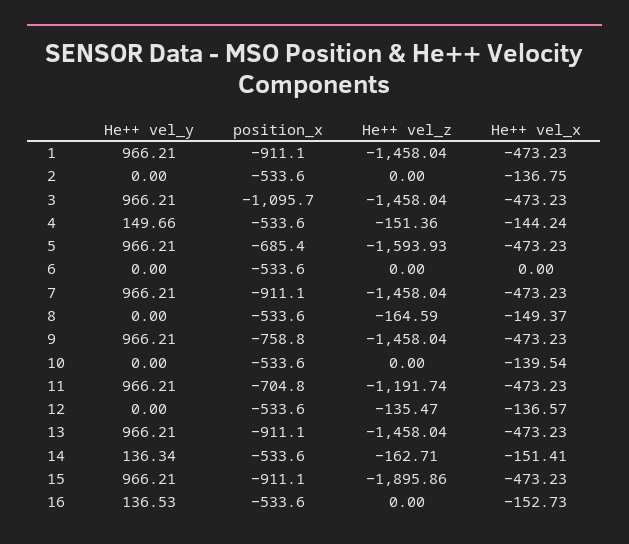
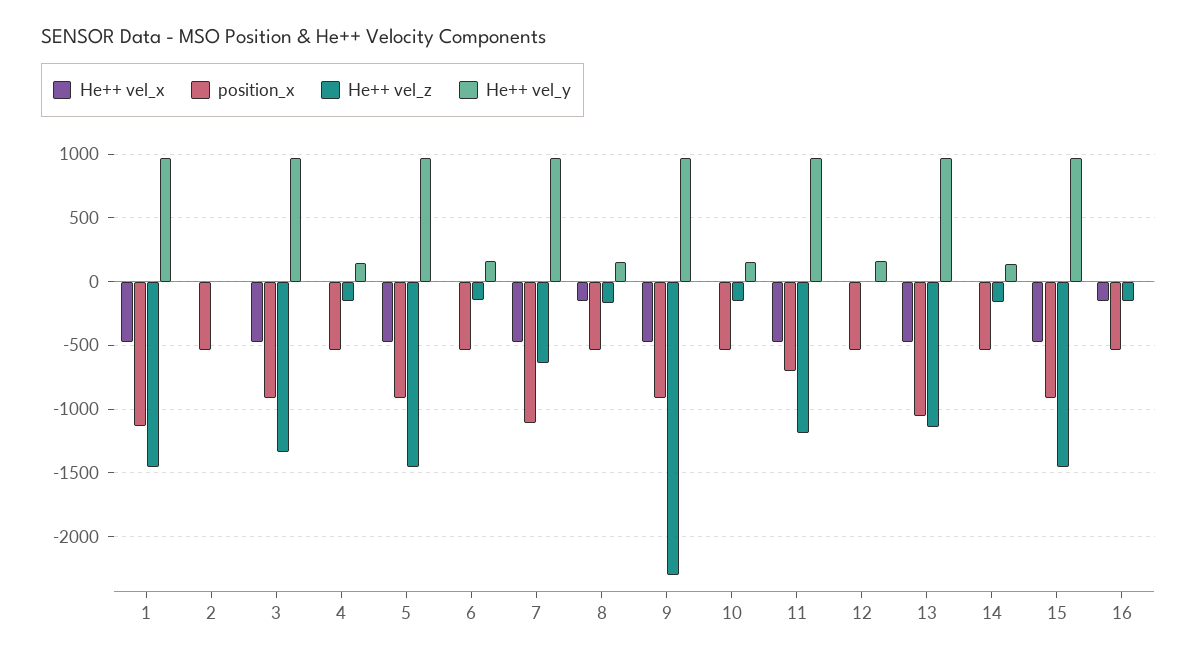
position_x, 1: -911.1 -> -1150
He++ vel_x, 2: -136.75 -> 0
position_x, 3: -1095.7 -> -900
He++ vel_z, 3: -1458.04 -> -1350
He++ vel_x, 4: -144.24 -> 0
position_x, 5: -685.4 -> -900
He++ vel_z, 5: -1593.93 -> -1450
He++ vel_y, 6: 0 -> 150
He++ vel_z, 6: 0 -> -150
position_x, 7: -911.1 -> -1100
He++ vel_z, 7: -1458.04 -> -650
He++ vel_y, 8: 0 -> 150
position_x, 9: -758.8 -> -900
He++ vel_z, 9: -1458.04 -> -2300
He++ vel_y, 10: 0 -> 150
He++ vel_z, 10: 0 -> -150
He++ vel_x, 10: -139.54 -> 0
He++ vel_y, 12: 0 -> 150
He++ vel_z, 12: -135.47 -> 0
He++ vel_x, 12: -136.57 -> 0
position_x, 13: -911.1 -> -1050
He++ vel_z, 13: -1458.04 -> -1150
He++ vel_x, 14: -151.41 -> 0
He++ vel_z, 15: -1895.86 -> -1450
He++ vel_y, 16: 136.53 -> 0
He++ vel_z, 16: 0 -> -150

